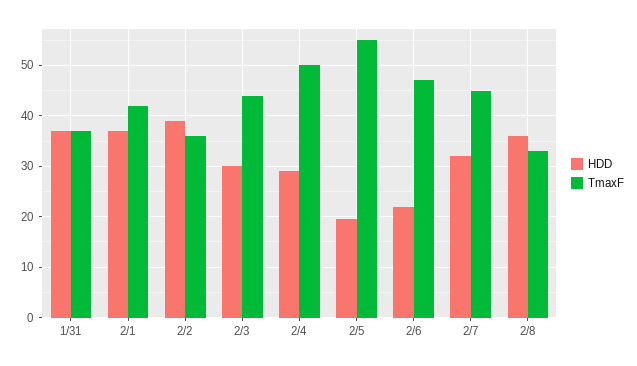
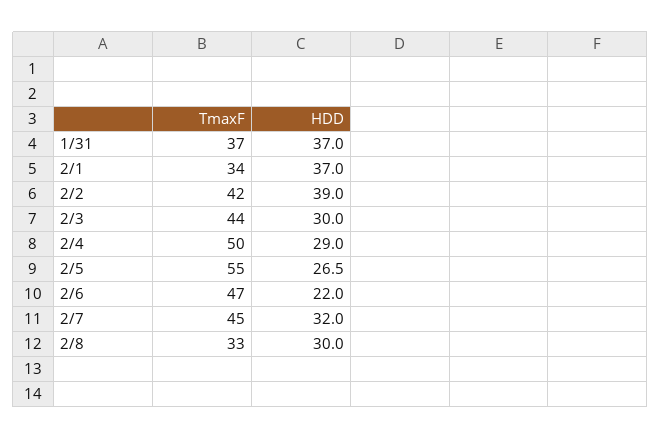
TmaxF, 2/1: 42 -> 34
TmaxF, 2/2: 36 -> 42
HDD, 2/5: 20 -> 26.5
HDD, 2/8: 36 -> 30

